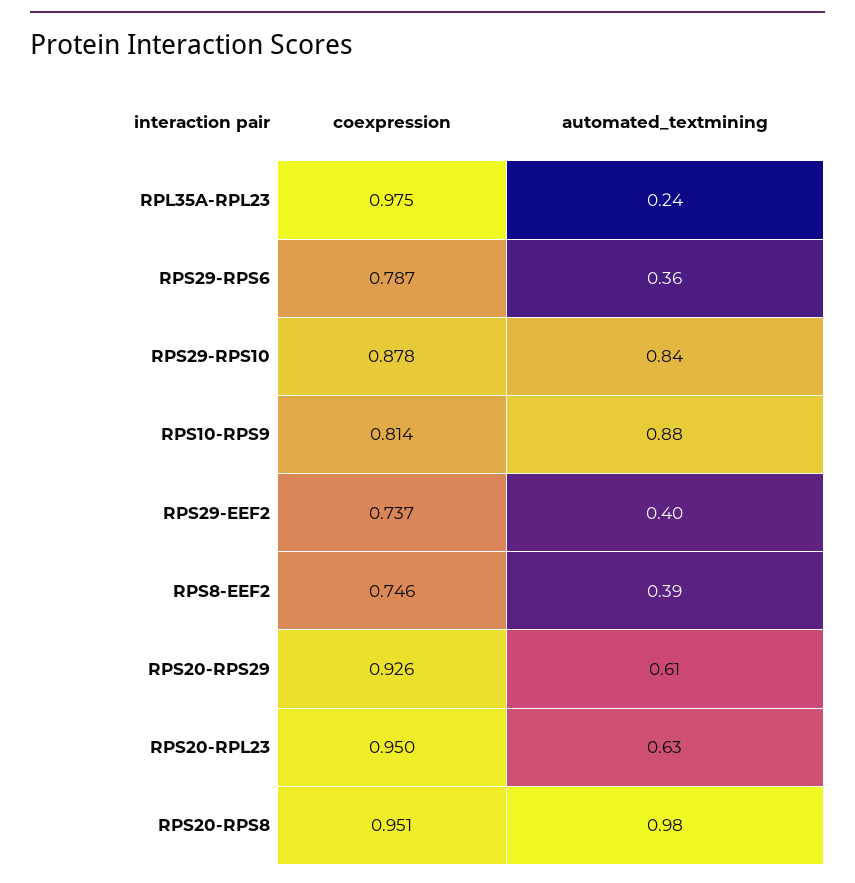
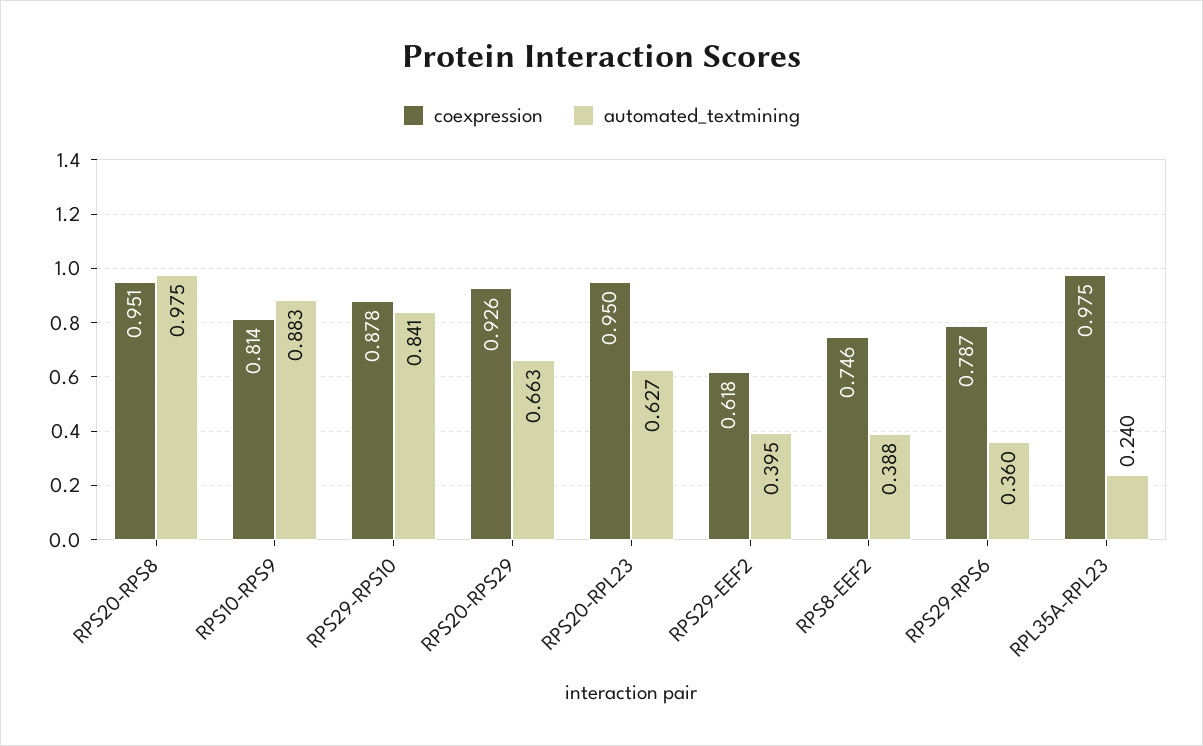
coexpression, RPS29-EEF2: 0.737 -> 0.618
automated_textmining, RPS20-RPS29: 0.61 -> 0.663

